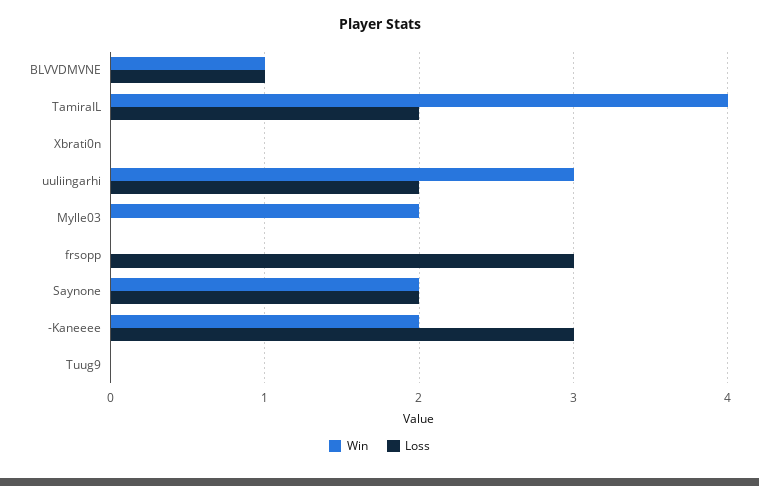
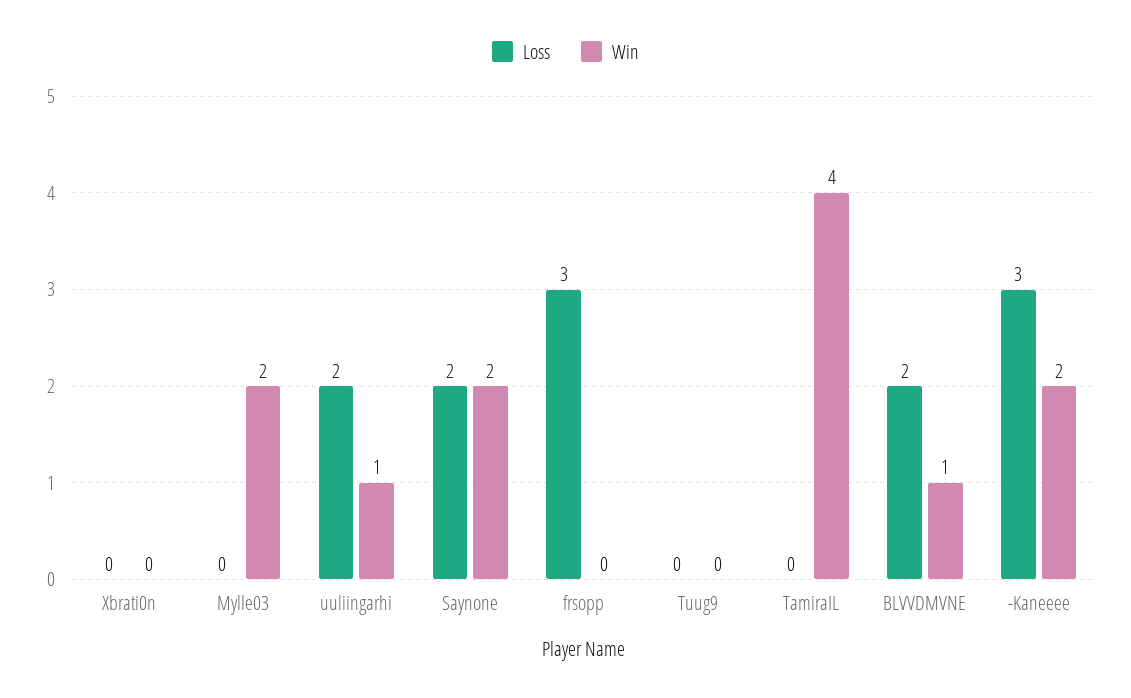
Loss, BLVVDMVNE: 1 -> 2
Loss, TamiraIL: 2 -> 0
Win, uuliingarhi: 3 -> 1

